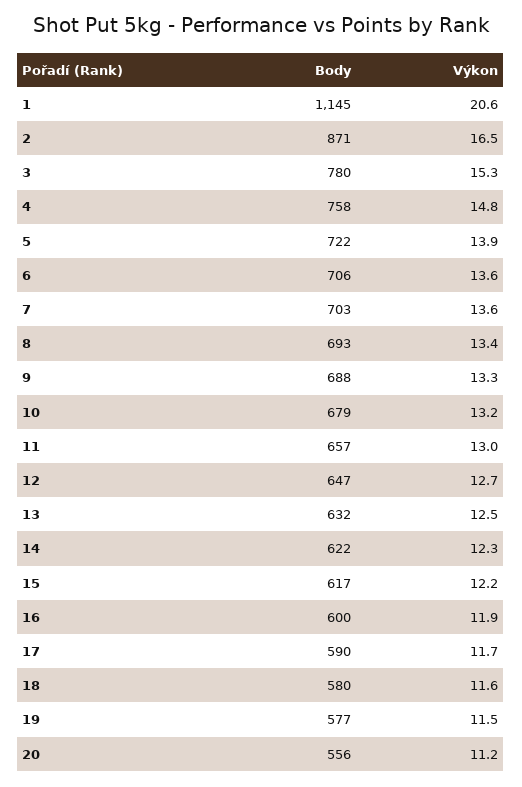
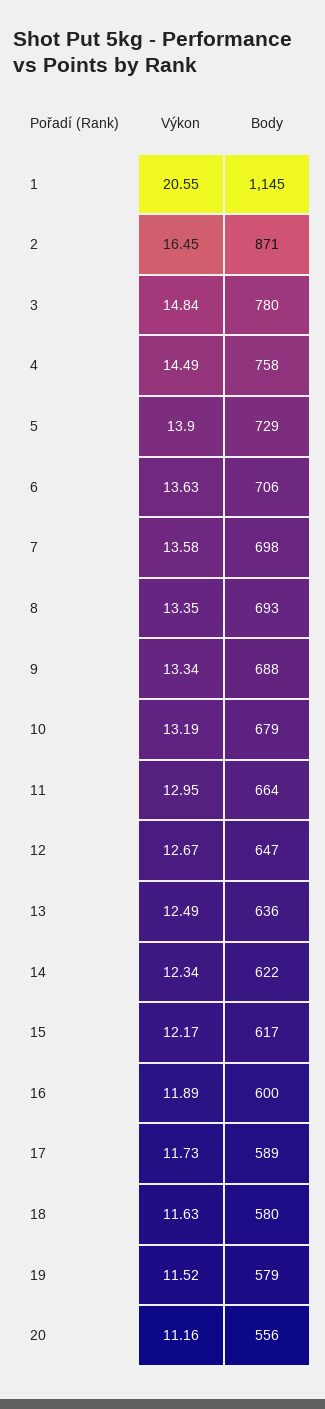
Výkon, 3: 15.3 -> 14.84
Výkon, 4: 14.8 -> 14.49
Body, 5: 722 -> 729
Body, 7: 703 -> 698
Body, 11: 657 -> 664
Body, 13: 632 -> 636
Body, 17: 590 -> 589
Body, 19: 577 -> 579

